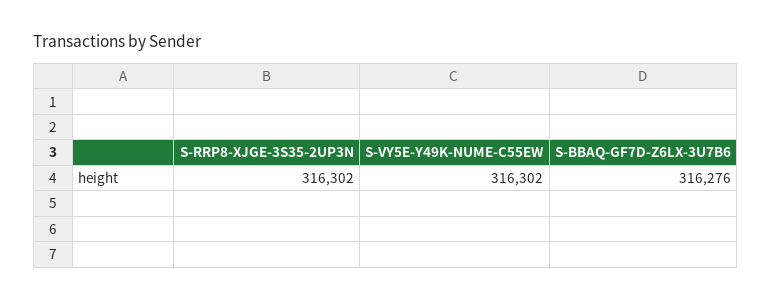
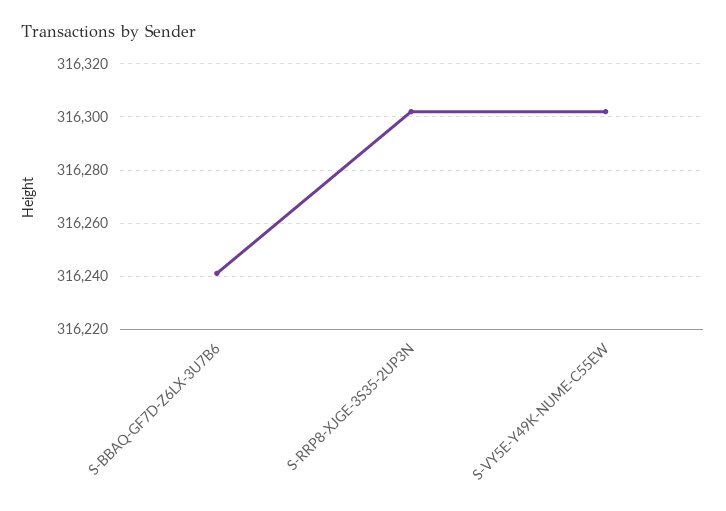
S-BBAQ-GF7D-Z6LX-3U7B6: 316276 -> 316240

